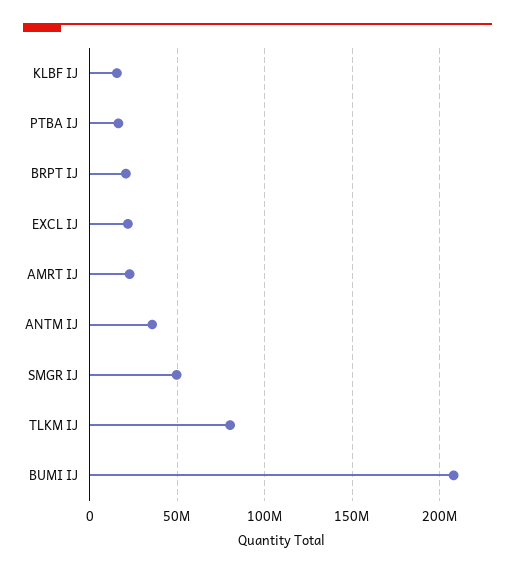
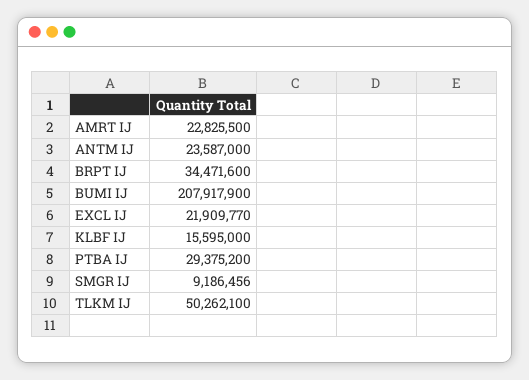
PTBA IJ: 15000000 -> 29375200
BRPT IJ: 20000000 -> 34471600
ANTM IJ: 35000000 -> 23587000
SMGR IJ: 50000000 -> 9186456
TLKM IJ: 80000000 -> 50262100

